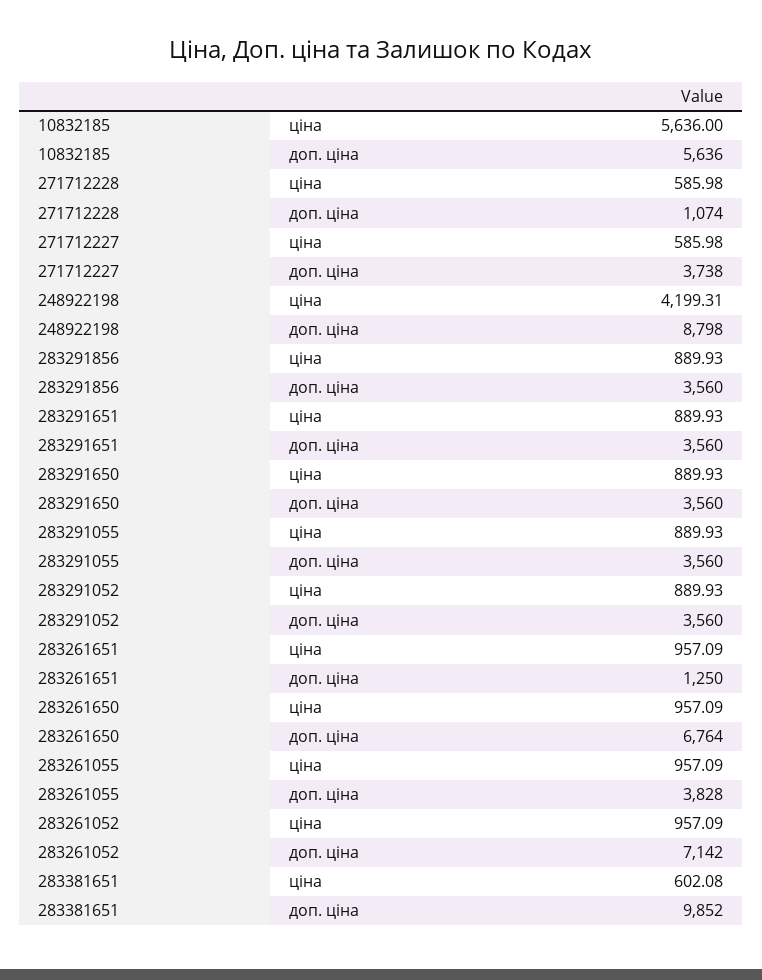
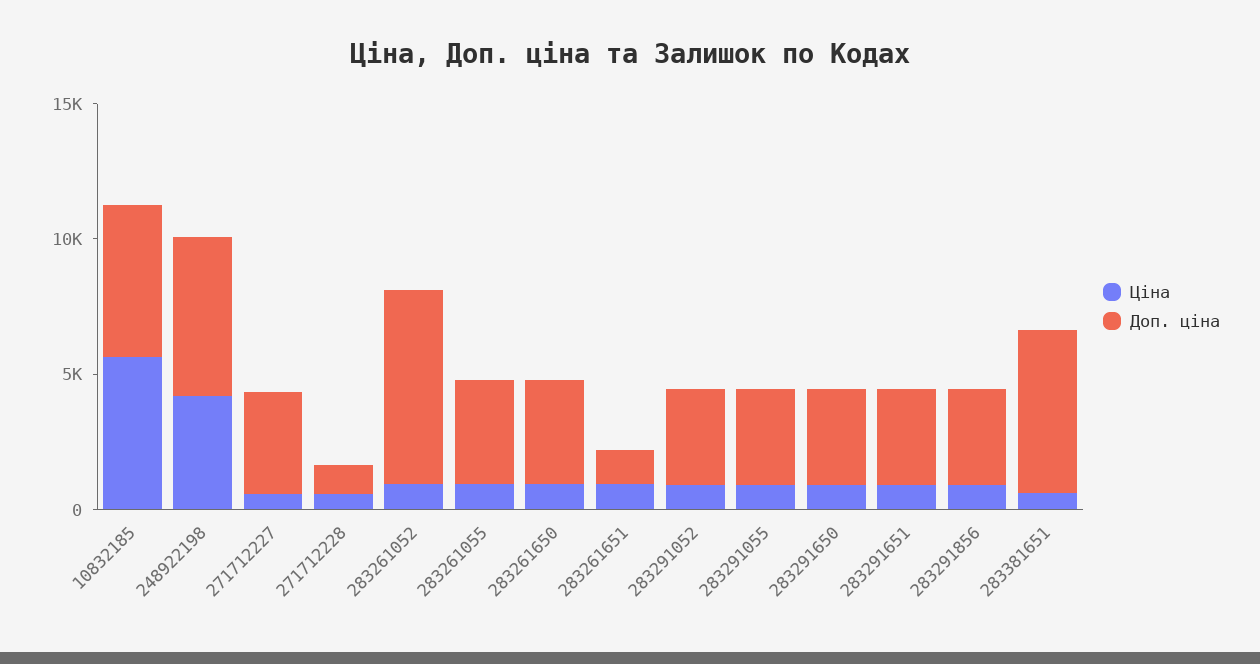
доп. ціна, 248922198: 8798 -> 6000
доп. ціна, 283261650: 6764 -> 4000
доп. ціна, 283381651: 9852 -> 6000

